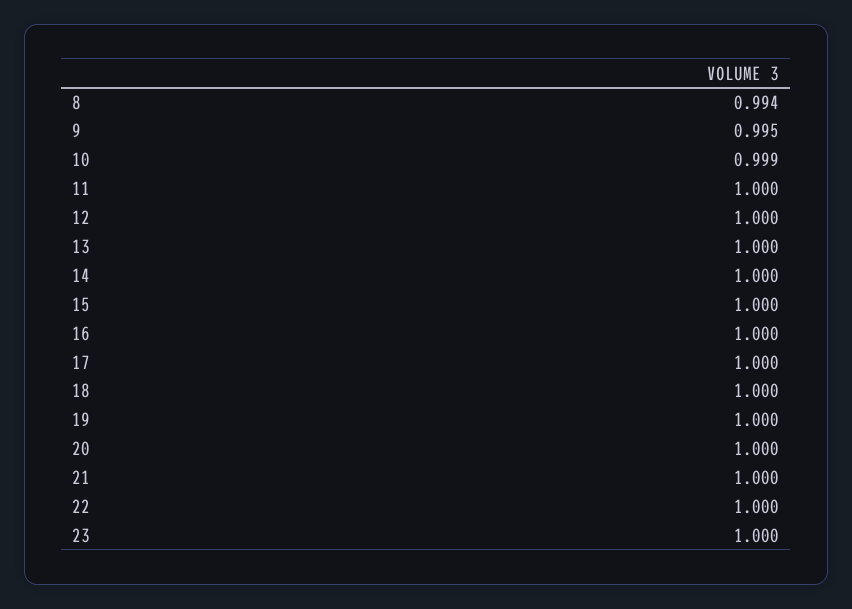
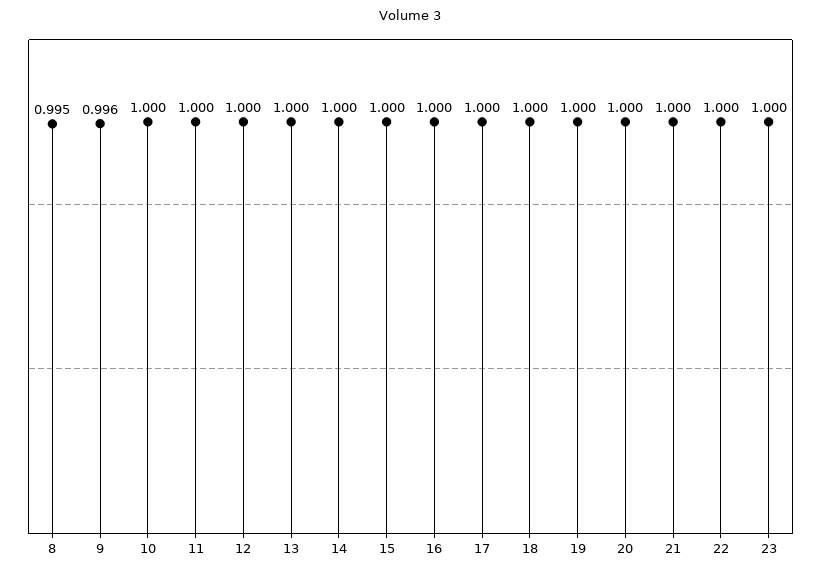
8: 0.994 -> 0.995
9: 0.995 -> 0.996
10: 0.999 -> 1

